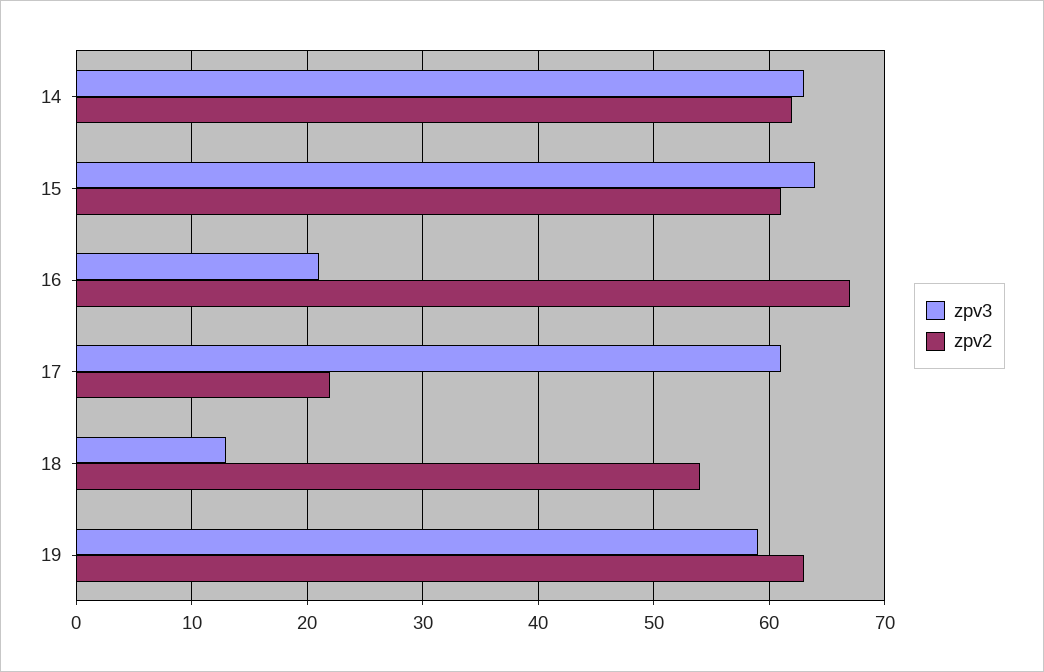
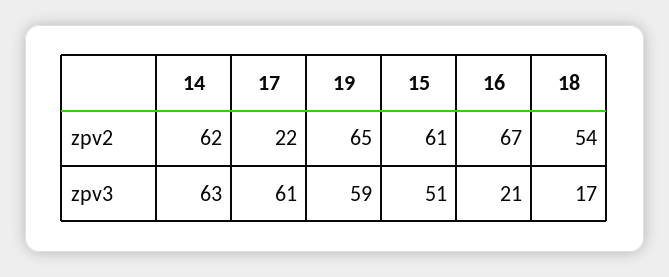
zpv3, 15: 64 -> 51
zpv3, 18: 13 -> 17
zpv2, 19: 63 -> 65

